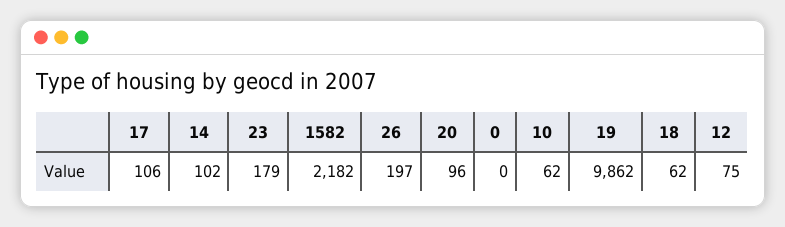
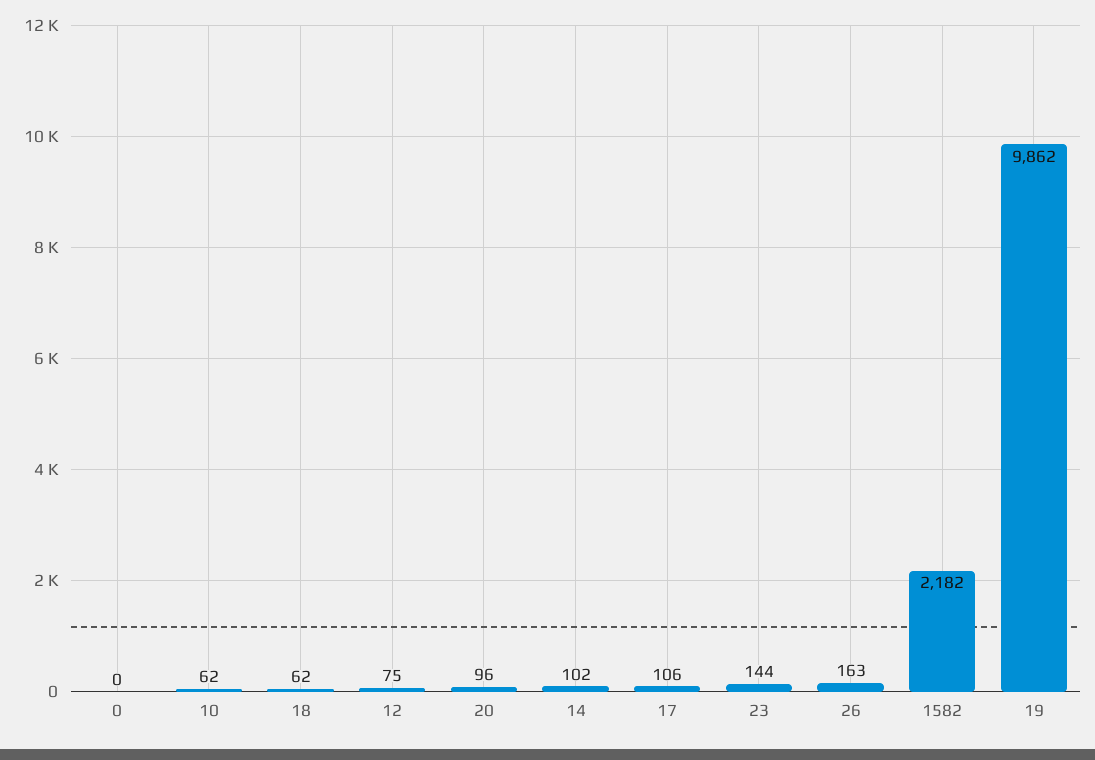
23: 179 -> 144
26: 197 -> 163

